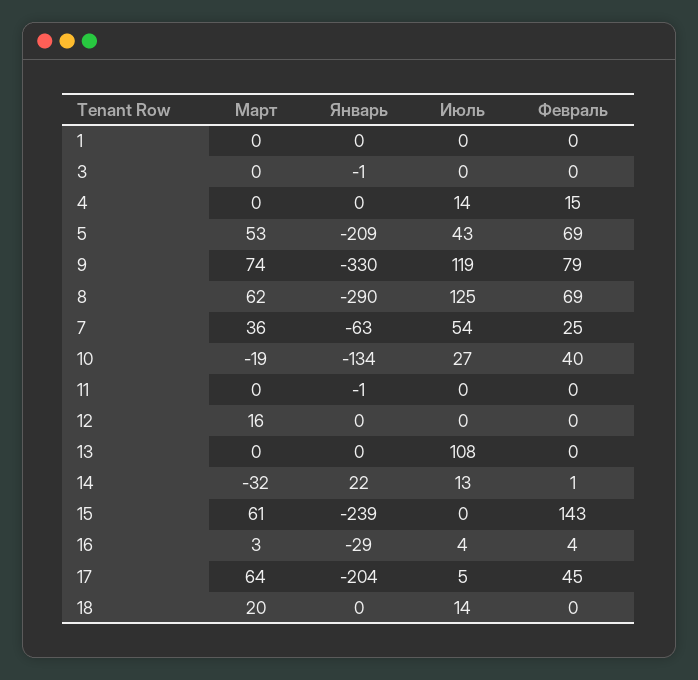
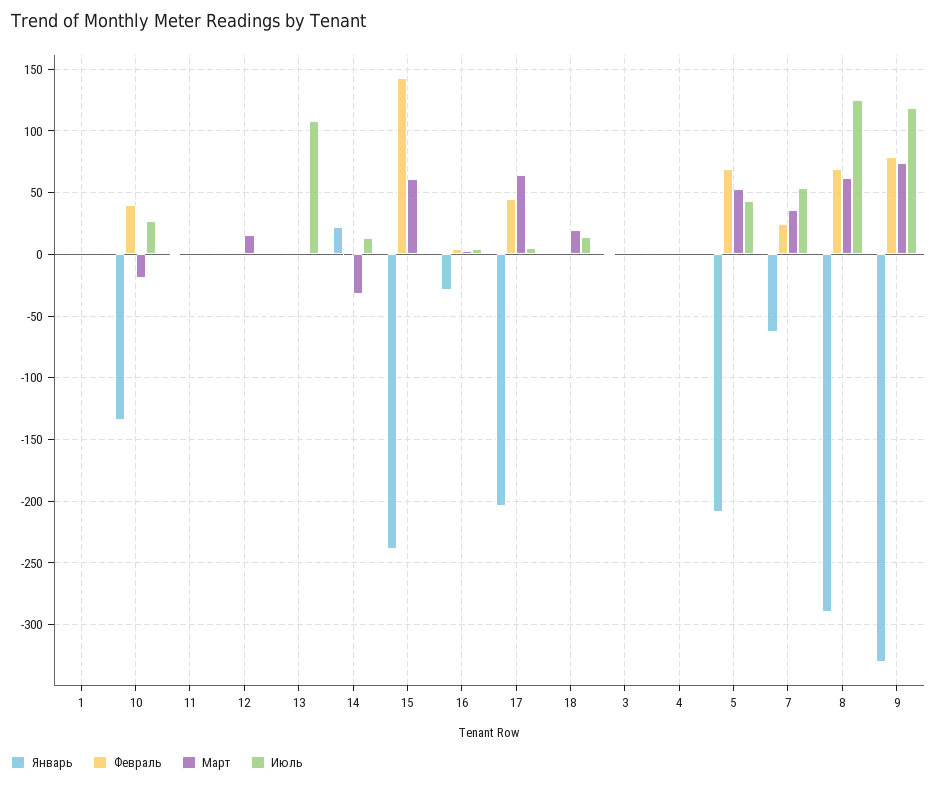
Июль, 4: 14 -> 0
Февраль, 4: 15 -> 0

